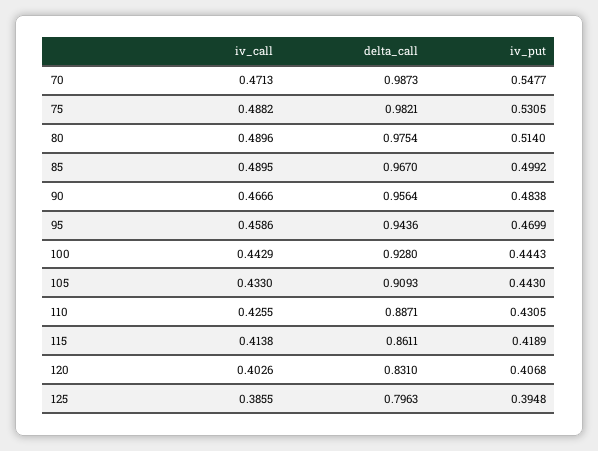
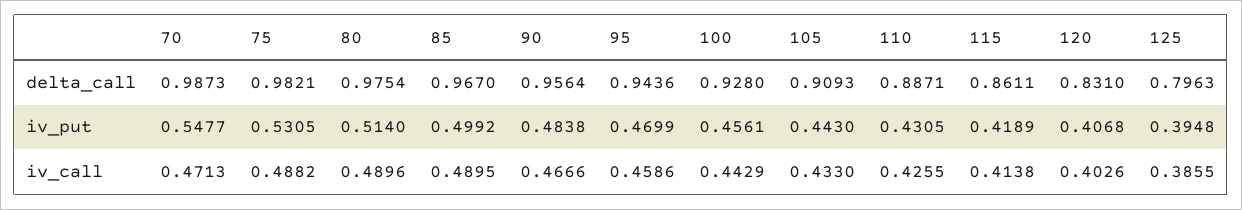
iv_put, 100: 0.4443 -> 0.4561

